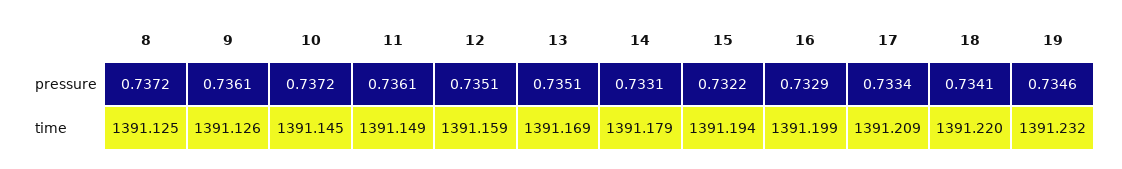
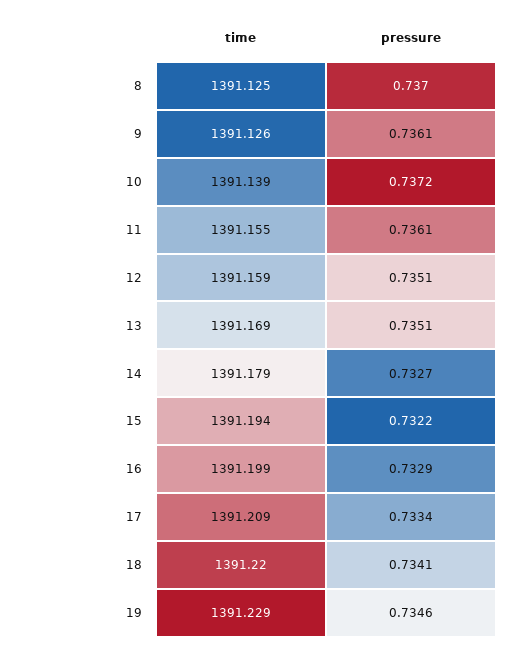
8, pressure: 0.7372 -> 0.737
14, pressure: 0.7331 -> 0.7327
10, time: 1391.145 -> 1391.139
11, time: 1391.149 -> 1391.155
19, time: 1391.232 -> 1391.229

